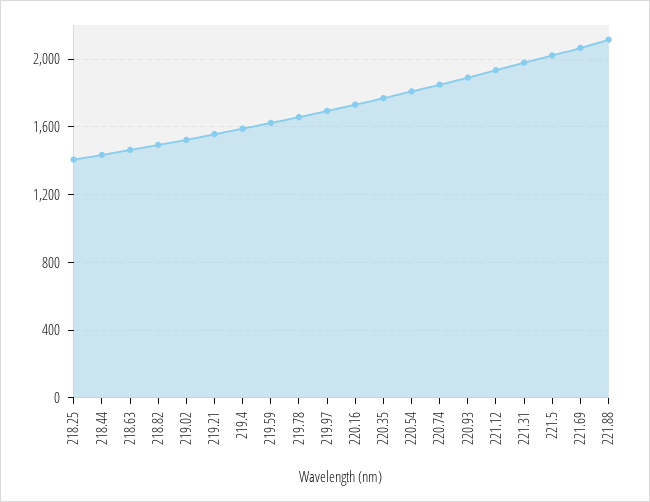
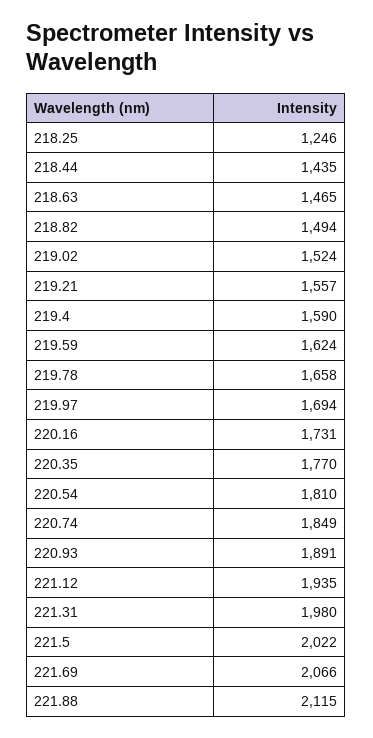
218.25: 1400 -> 1246

